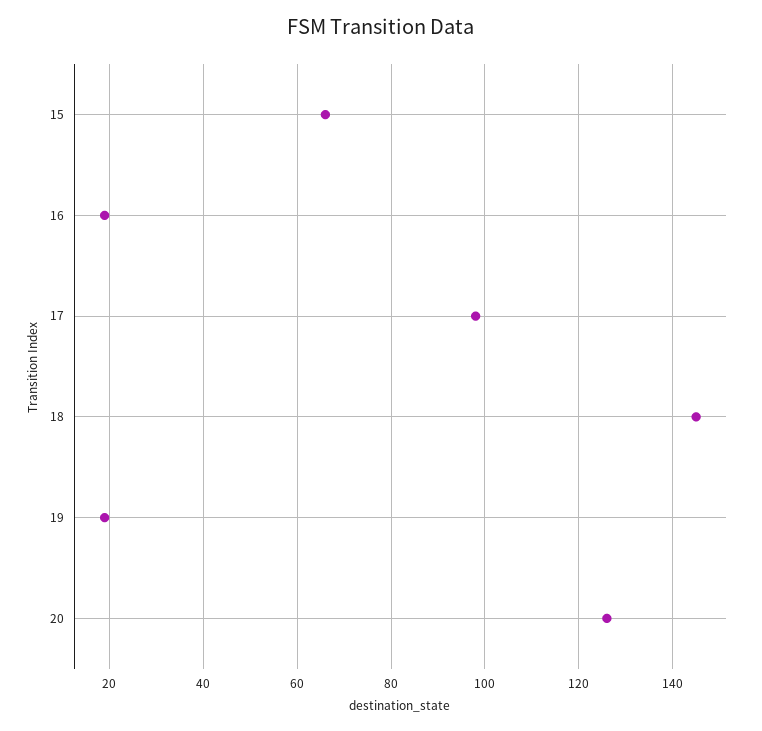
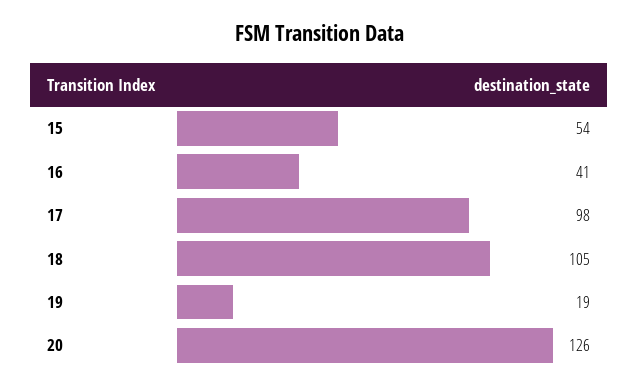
15: 65 -> 54
16: 20 -> 41
18: 145 -> 105

